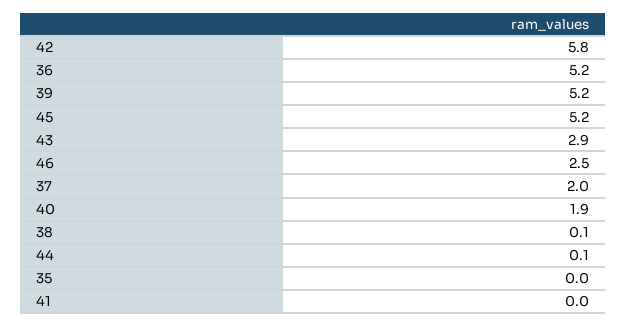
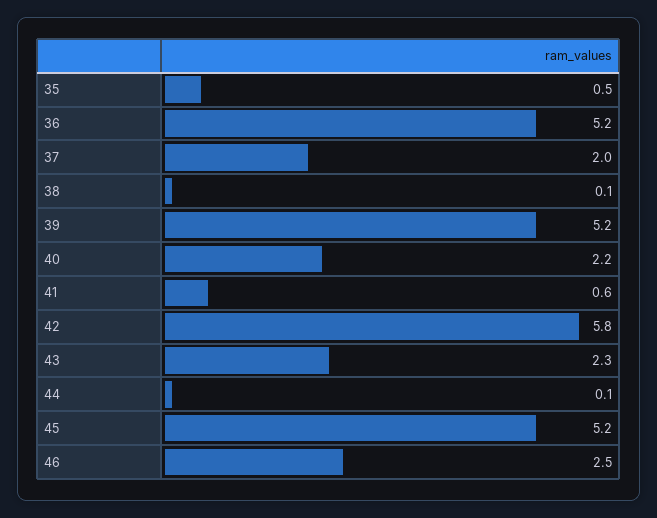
43: 2.9 -> 2.3
40: 1.9 -> 2.2
35: 0 -> 0.5
41: 0 -> 0.6

